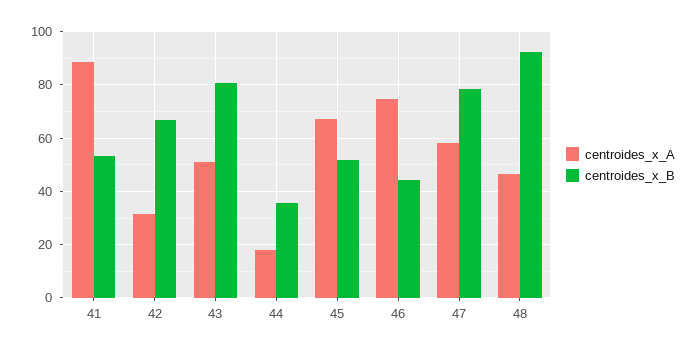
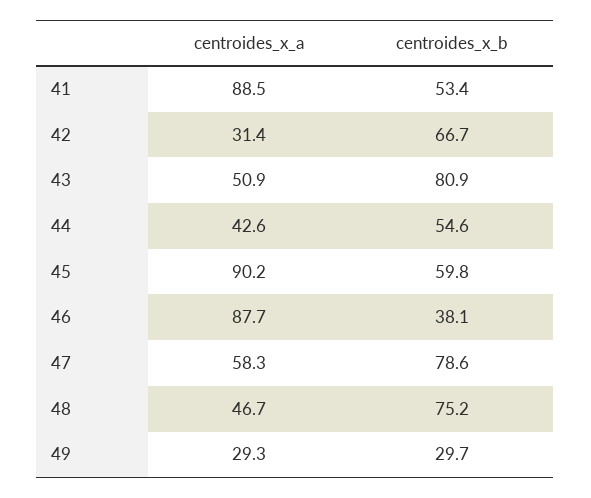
centroides_x_A, 44: 17.5 -> 42.6
centroides_x_B, 44: 35 -> 54.6
centroides_x_A, 45: 67.5 -> 90.2
centroides_x_B, 45: 52.5 -> 59.8
centroides_x_A, 46: 75 -> 87.7
centroides_x_B, 46: 45 -> 38.1
centroides_x_B, 48: 92.5 -> 75.2
centroides_x_A, 49: none -> 29.3
centroides_x_B, 49: none -> 29.7

